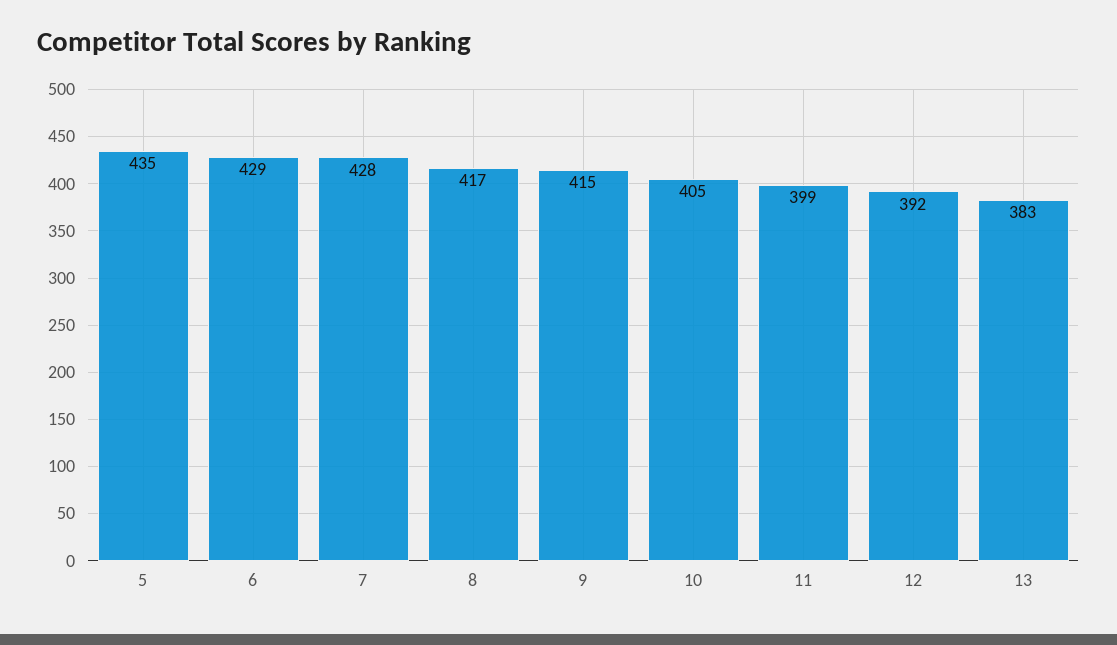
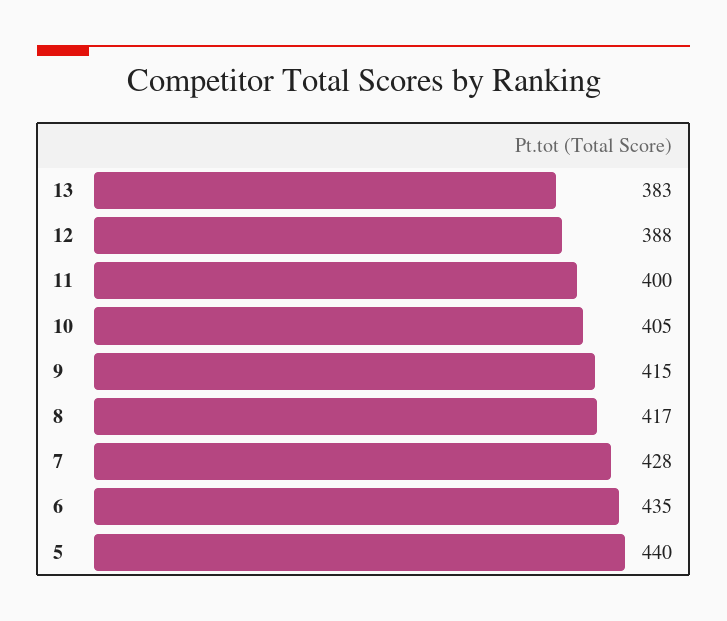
5: 435 -> 440
6: 429 -> 435
11: 399 -> 400
12: 392 -> 388

